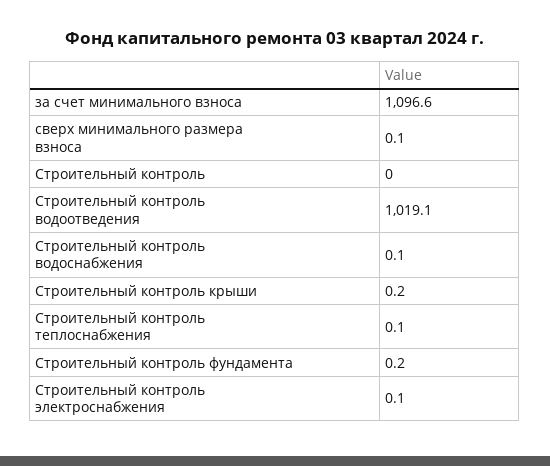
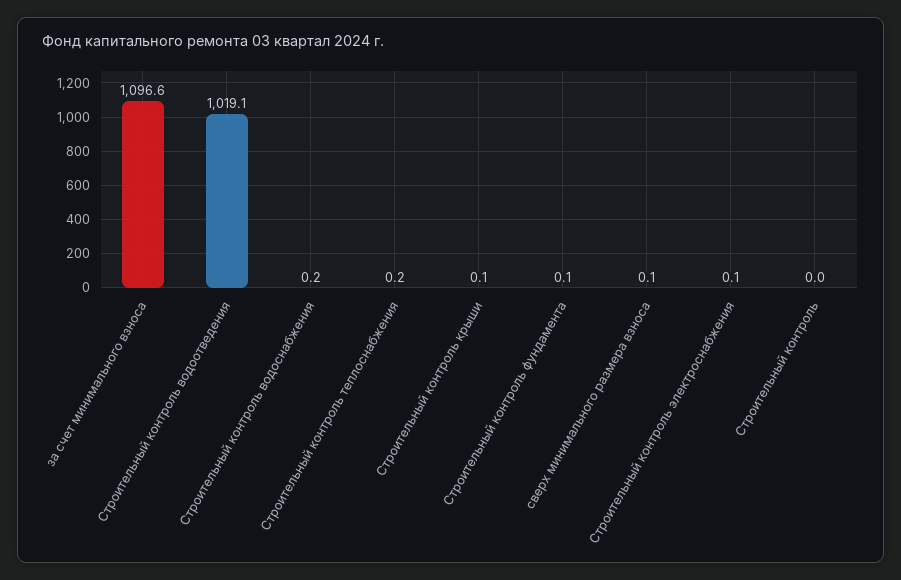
Строительный контроль водоснабжения: 0.1 -> 0.2
Строительный контроль крыши: 0.2 -> 0.1
Строительный контроль теплоснабжения: 0.1 -> 0.2
Строительный контроль фундамента: 0.2 -> 0.1

